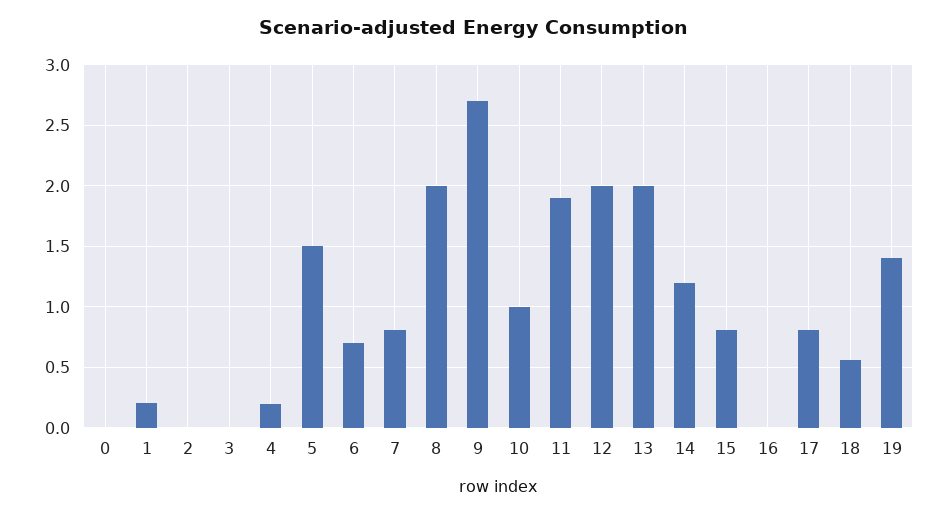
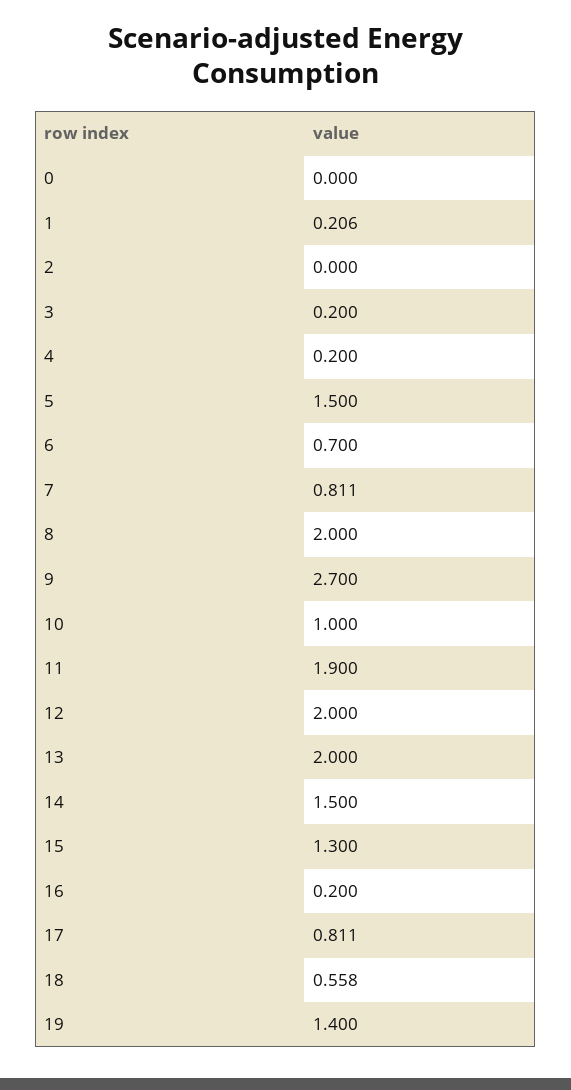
3: 0 -> 0.2
14: 1.2 -> 1.5
15: 0.8 -> 1.3
16: 0 -> 0.2

